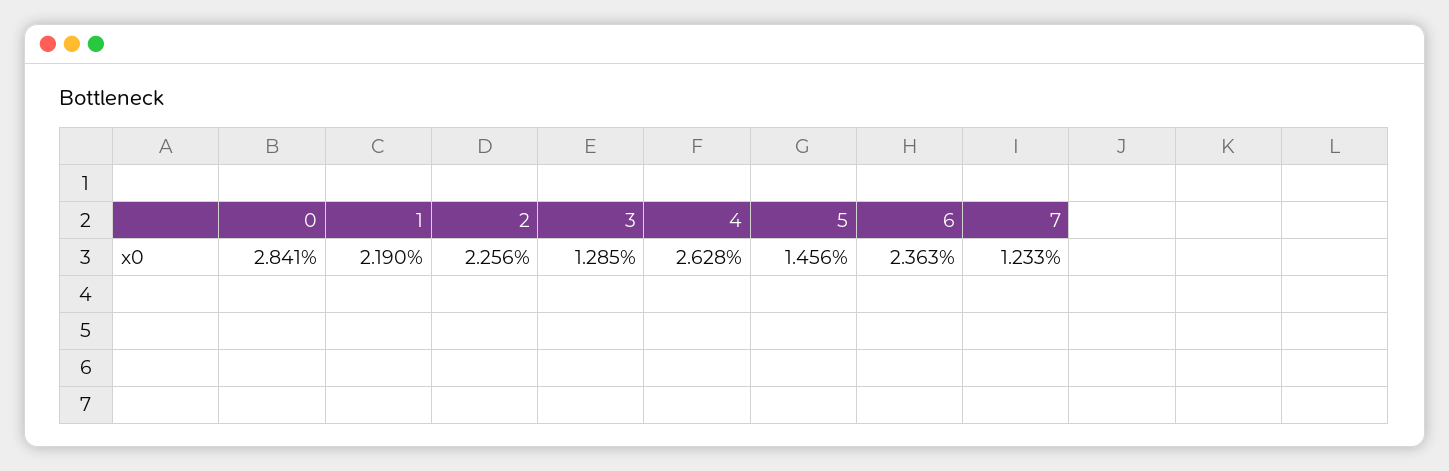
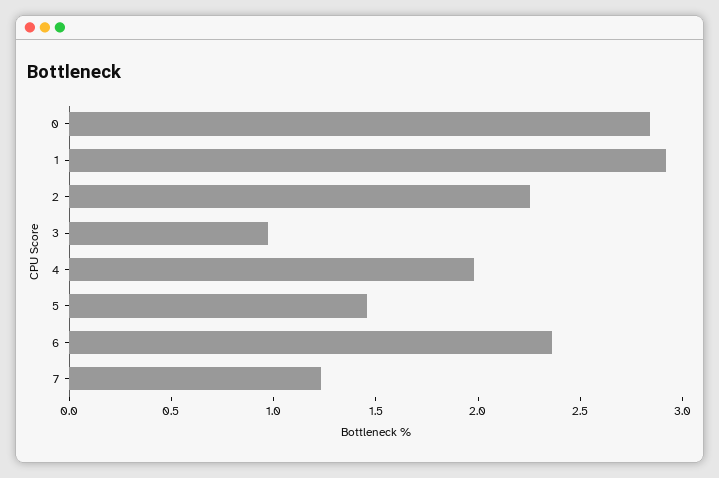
1: 2.19 -> 2.9
3: 1.285 -> 1
4: 2.628 -> 2

